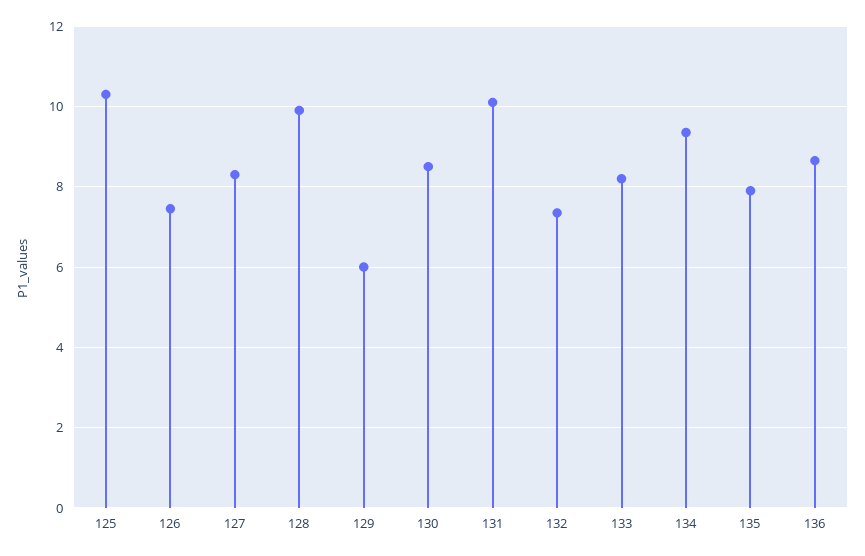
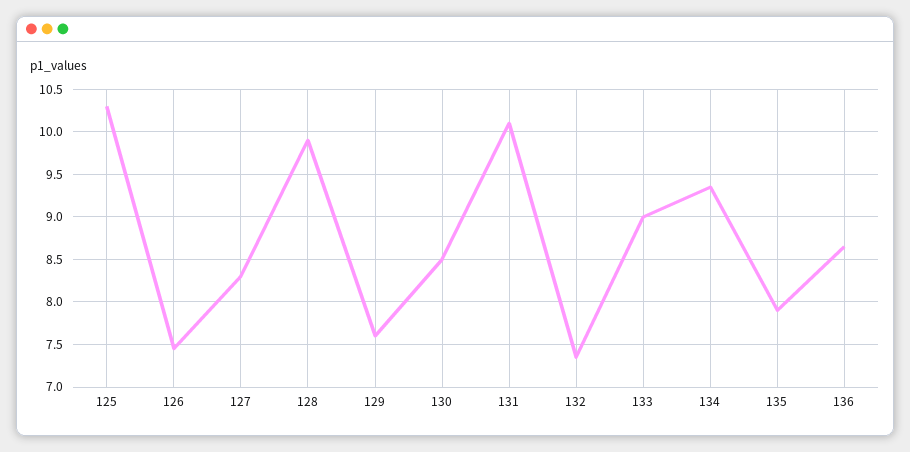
129: 6 -> 7.6
133: 8.2 -> 9

